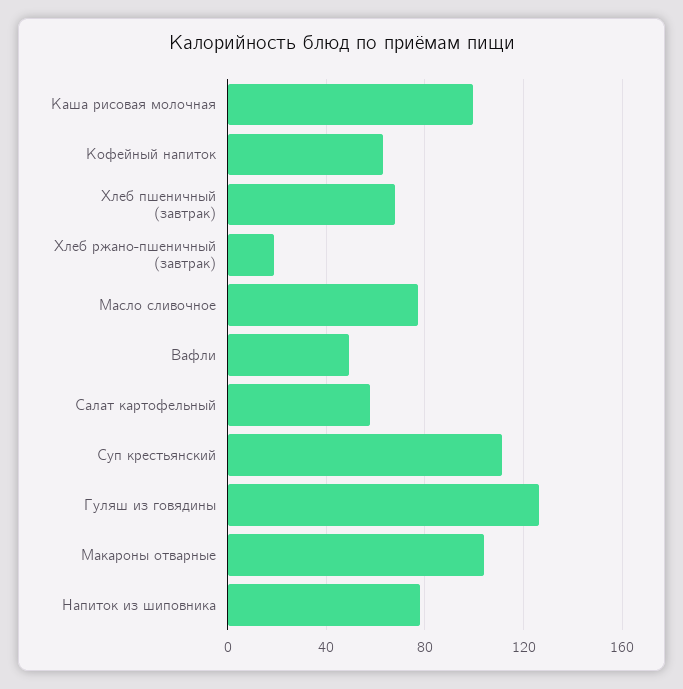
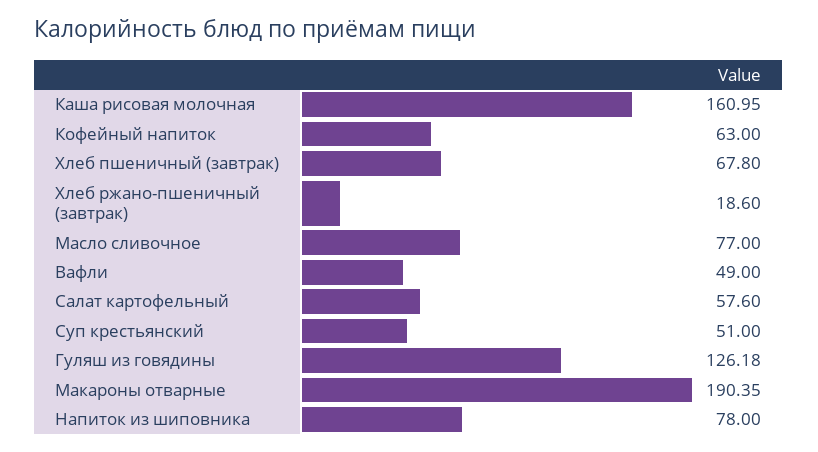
Каша рисовая молочная: 100 -> 160.95
Суп крестьянский: 110 -> 51
Макароны отварные: 105 -> 190.35

